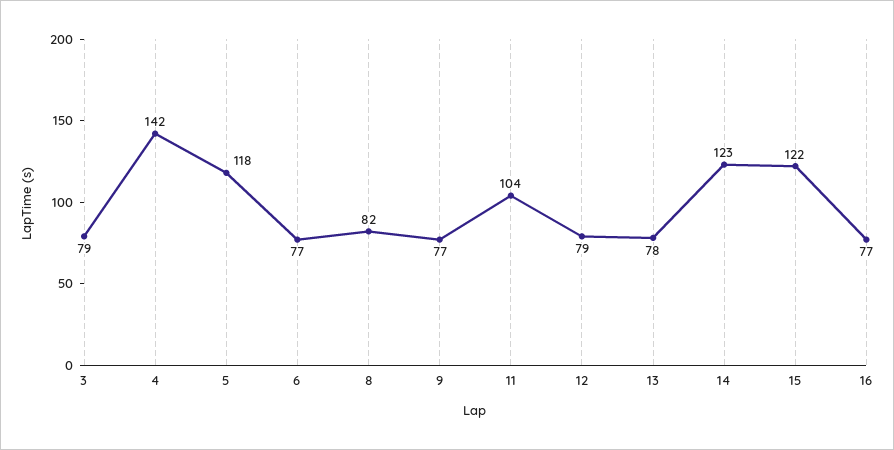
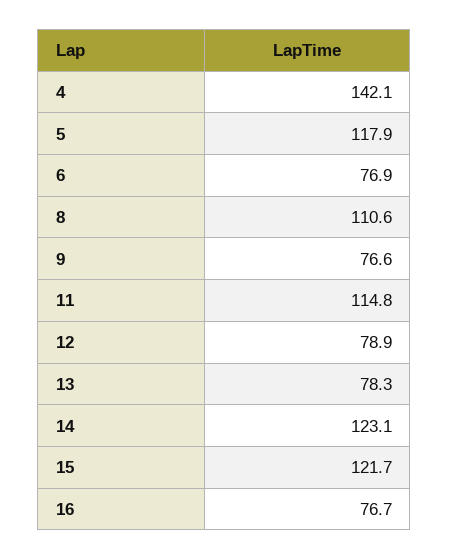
3: 79 -> none
8: 82 -> 110.6
11: 104 -> 114.8

